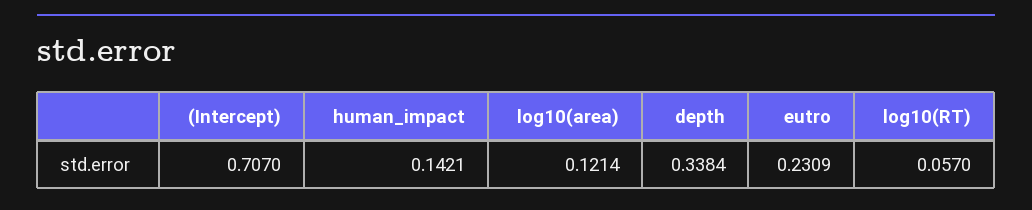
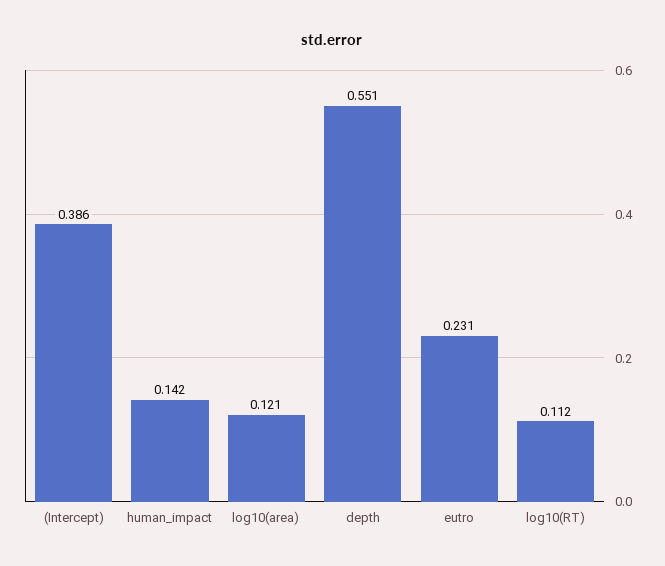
(Intercept): 0.707 -> 0.386
depth: 0.3384 -> 0.551
log10(RT): 0.057 -> 0.112

